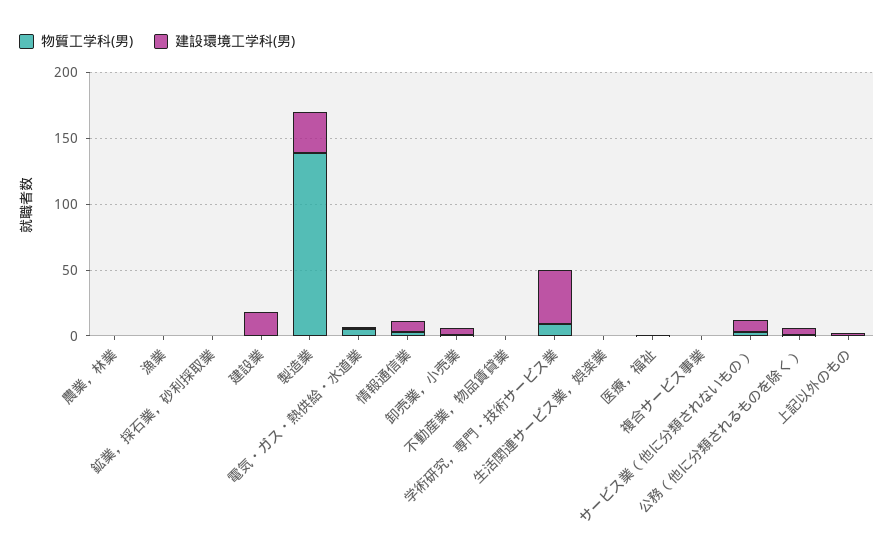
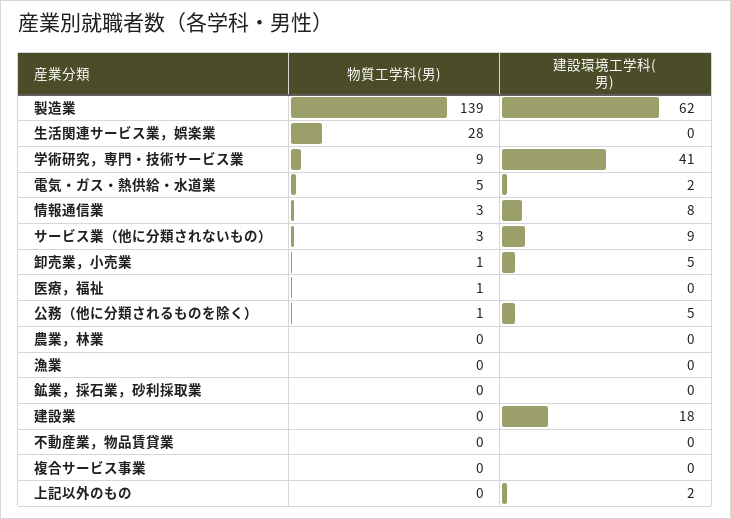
建設環境工学科(男), 製造業: 30 -> 62
物質工学科(男), 生活関連サービス業，娯楽業: 0 -> 28

